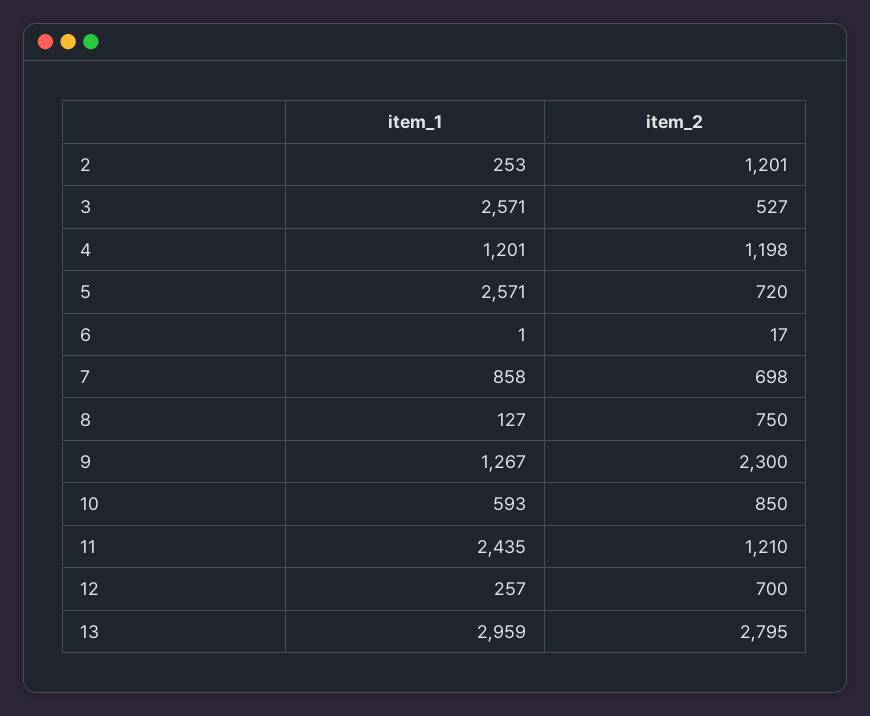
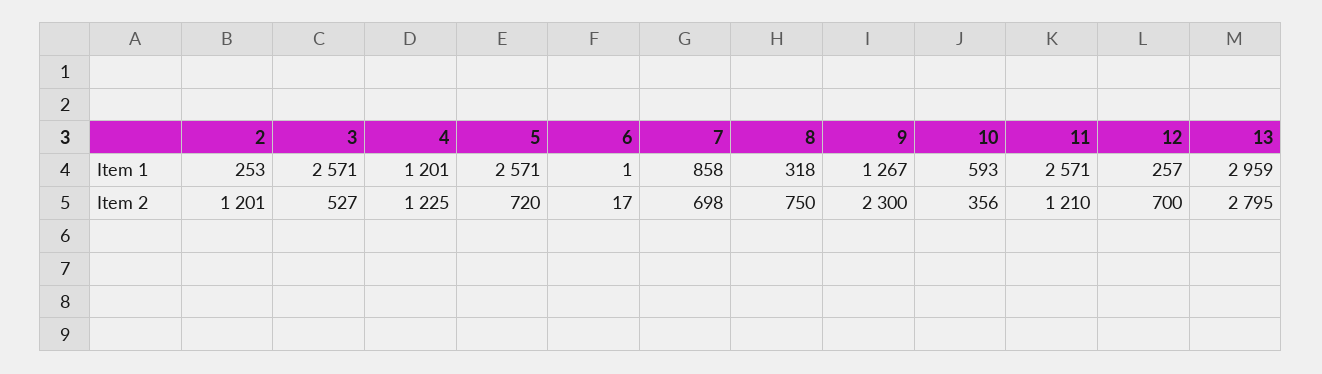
item_2, 4: 1198 -> 1225
item_1, 8: 127 -> 318
item_2, 10: 850 -> 356
item_1, 11: 2435 -> 2571

